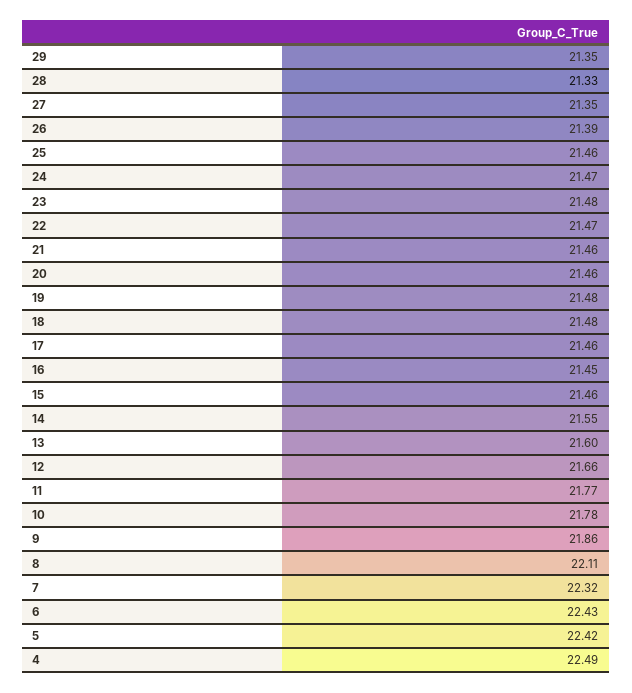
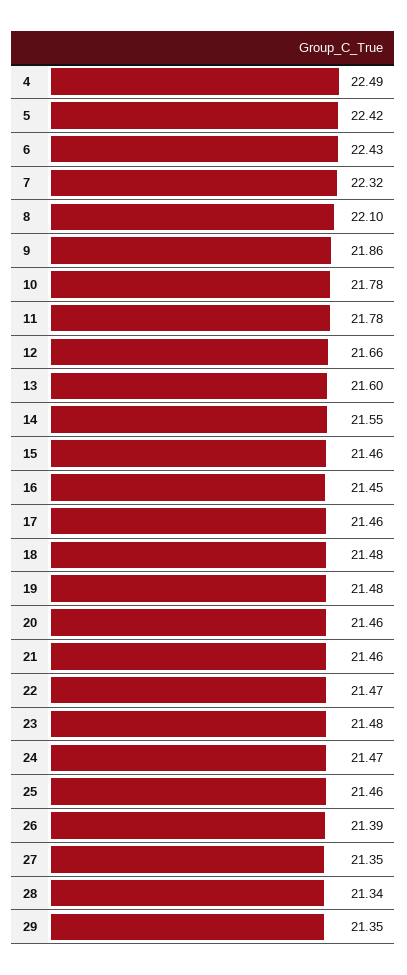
28: 21.33 -> 21.34
11: 21.77 -> 21.78
8: 22.11 -> 22.1

